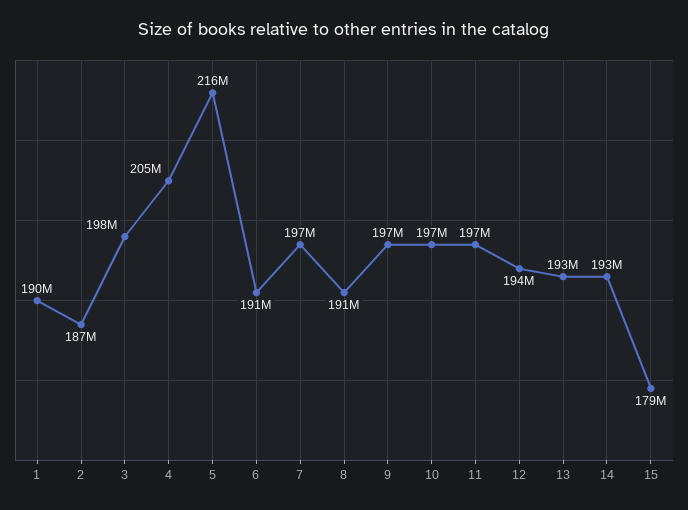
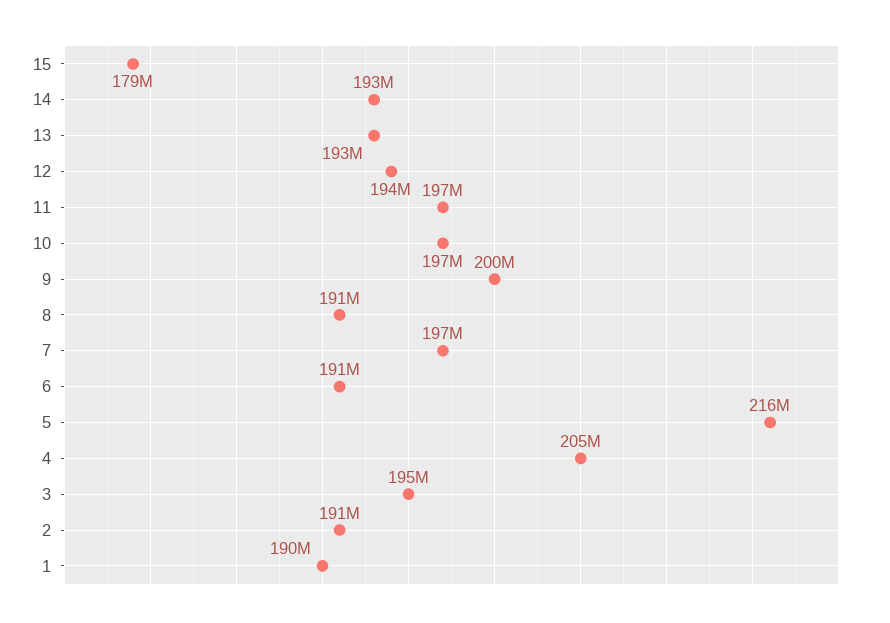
2: 187000000 -> 191000000
3: 198000000 -> 195000000
9: 197000000 -> 200000000

